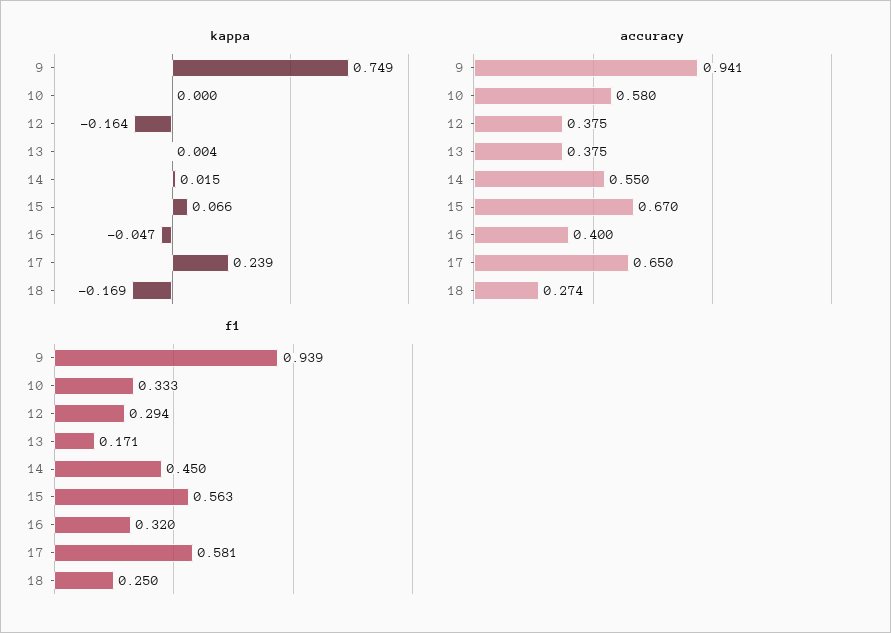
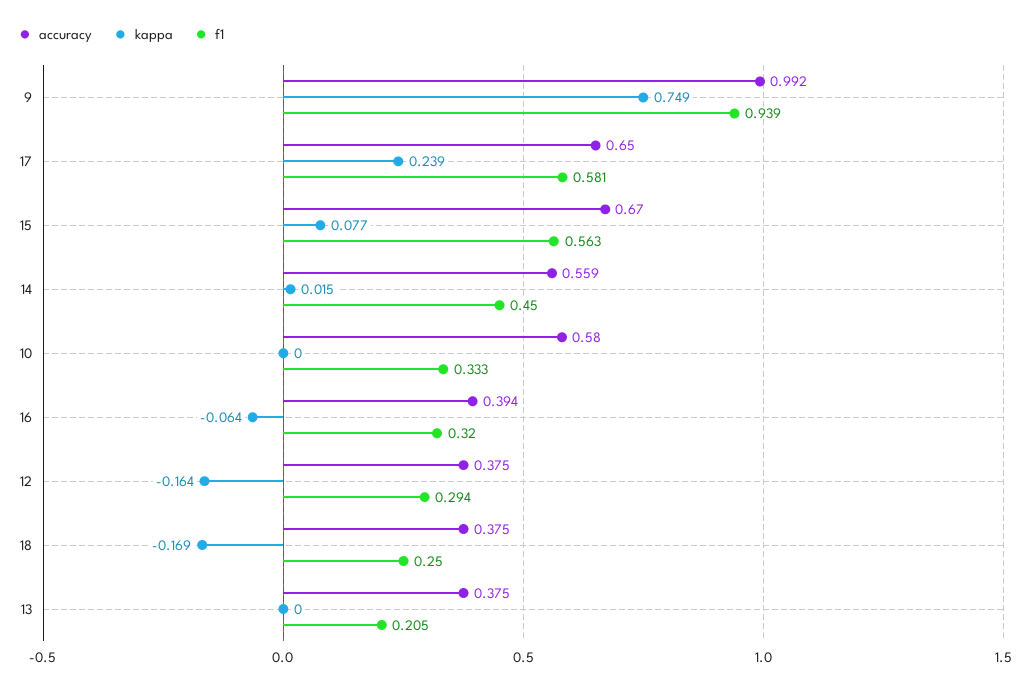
kappa, 13: 0.004 -> 0
kappa, 15: 0.066 -> 0.077
kappa, 16: -0.047 -> -0.064
accuracy, 9: 0.941 -> 0.992
accuracy, 14: 0.55 -> 0.559
accuracy, 16: 0.4 -> 0.394
accuracy, 18: 0.274 -> 0.375
f1, 13: 0.171 -> 0.205

